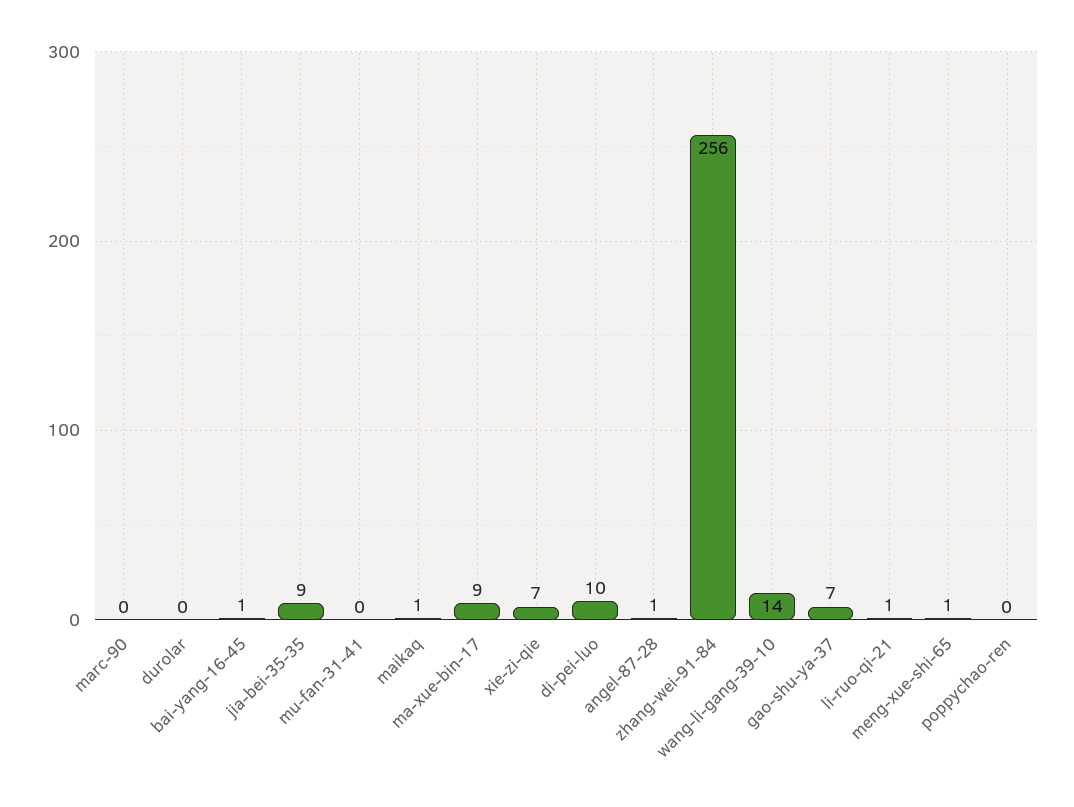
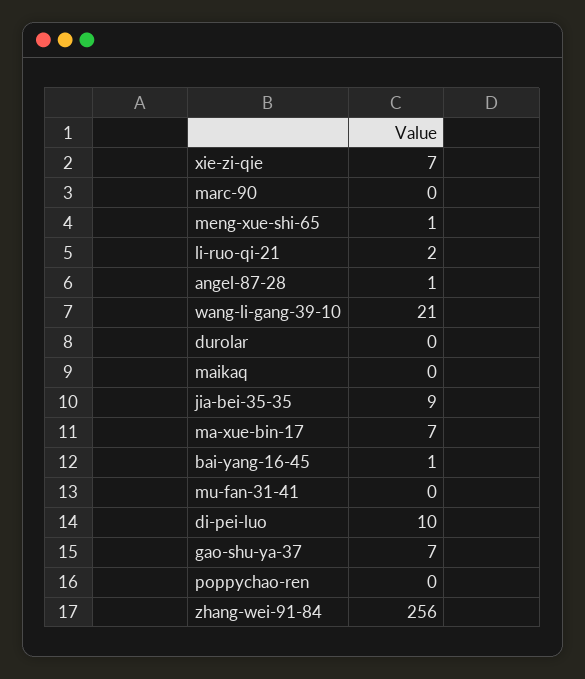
maikaq: 1 -> 0
ma-xue-bin-17: 9 -> 7
wang-li-gang-39-10: 14 -> 21
li-ruo-qi-21: 1 -> 2

